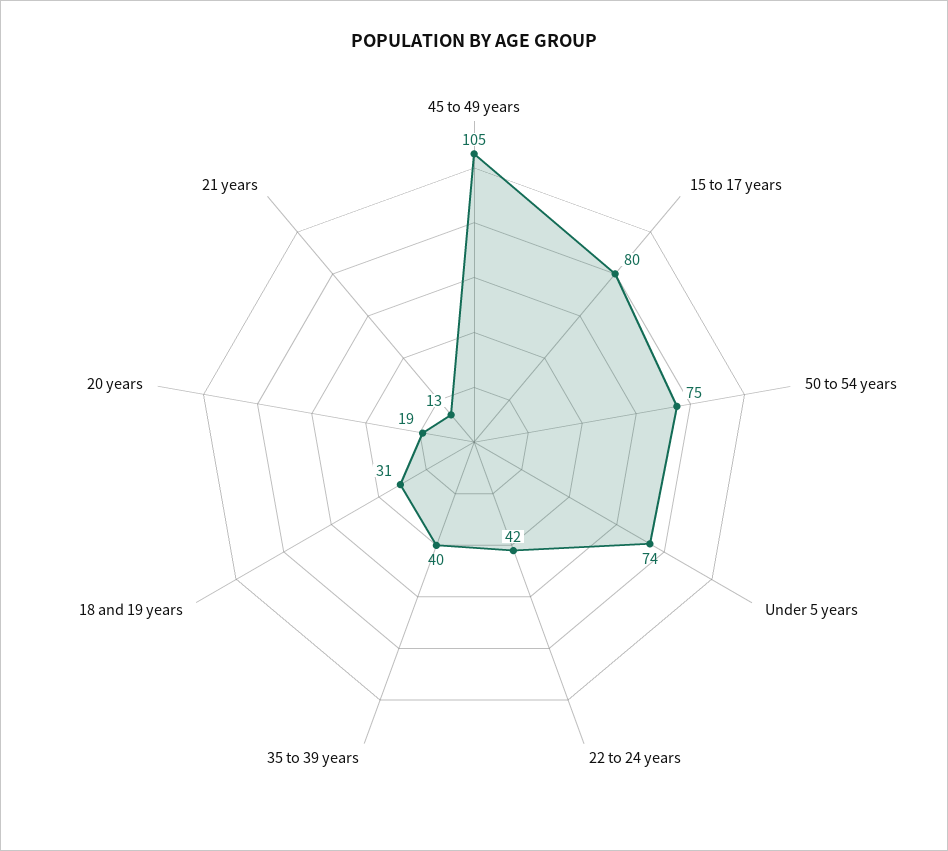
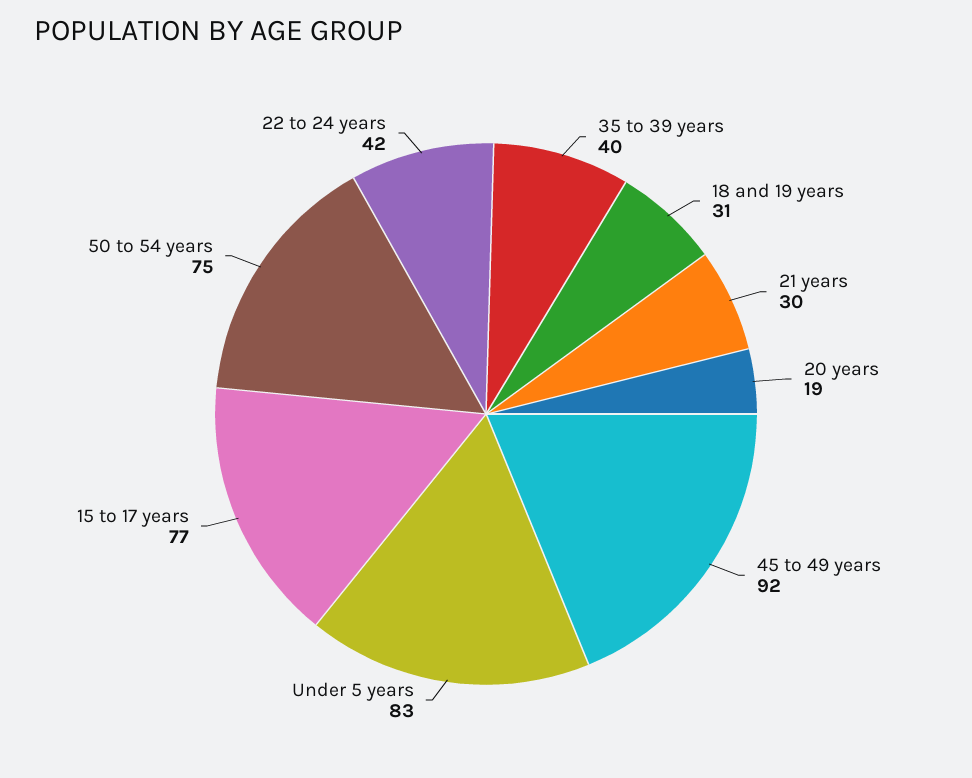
45 to 49 years: 105 -> 92
15 to 17 years: 80 -> 77
Under 5 years: 74 -> 83
21 years: 13 -> 30

